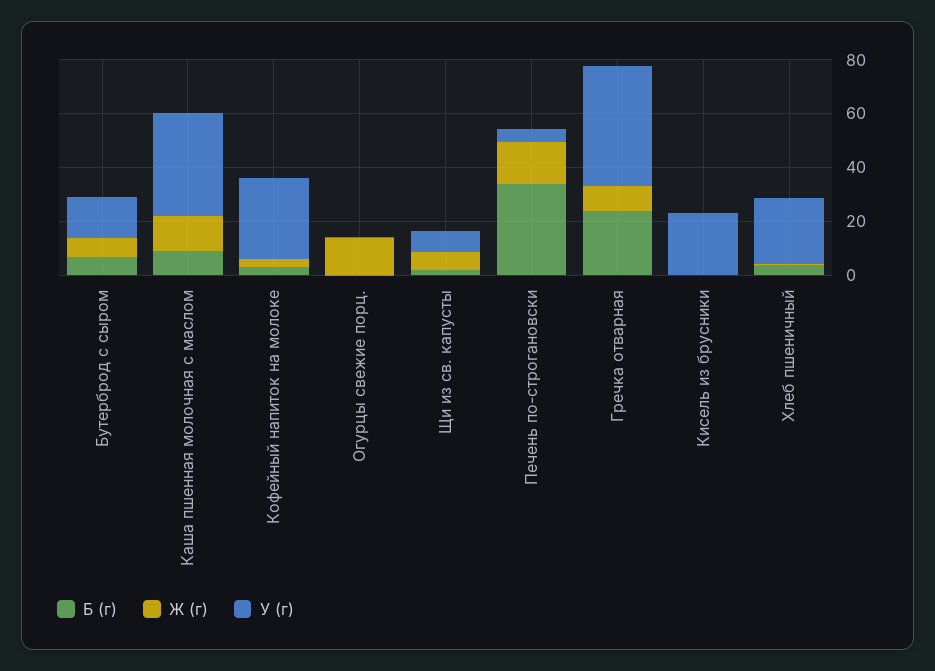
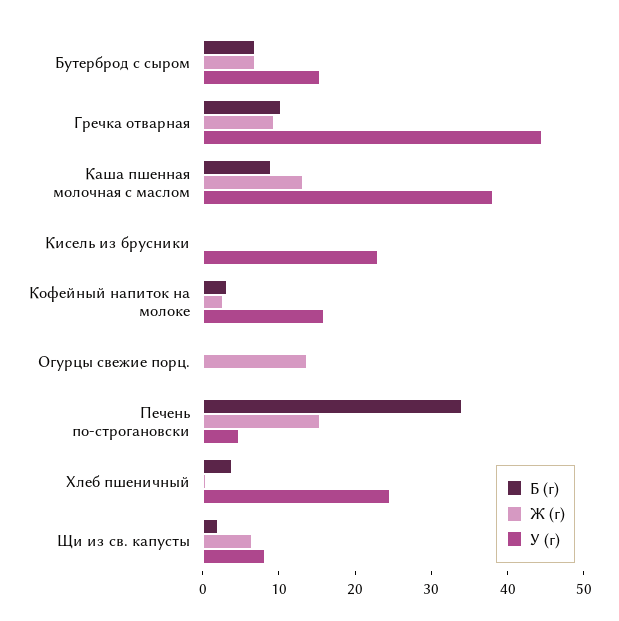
У (г), Кофейный напиток на молоке: 30 -> 16
Б (г), Гречка отварная: 25 -> 10

